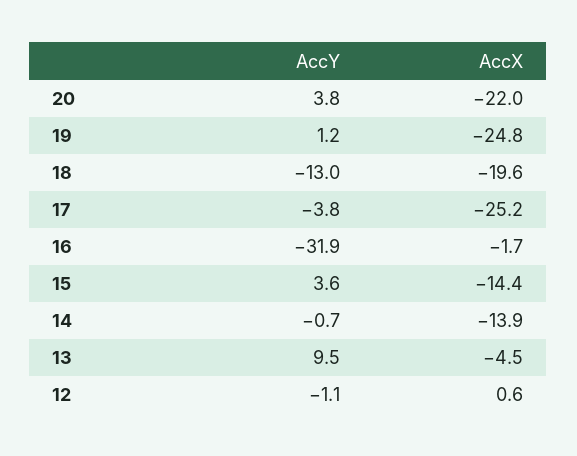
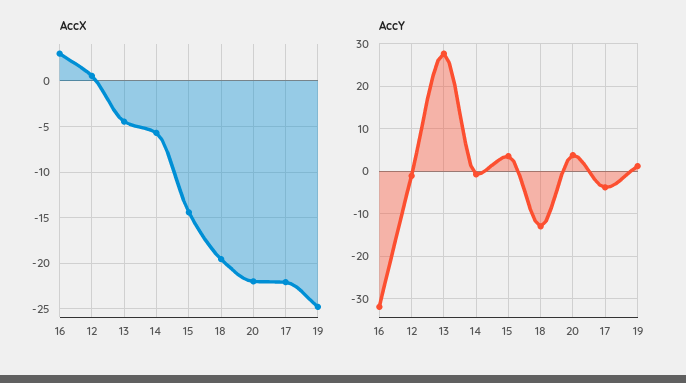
AccX, 17: -25.2 -> -22
AccX, 16: -1.7 -> 3
AccX, 14: -13.9 -> -6
AccY, 13: 9.5 -> 28

